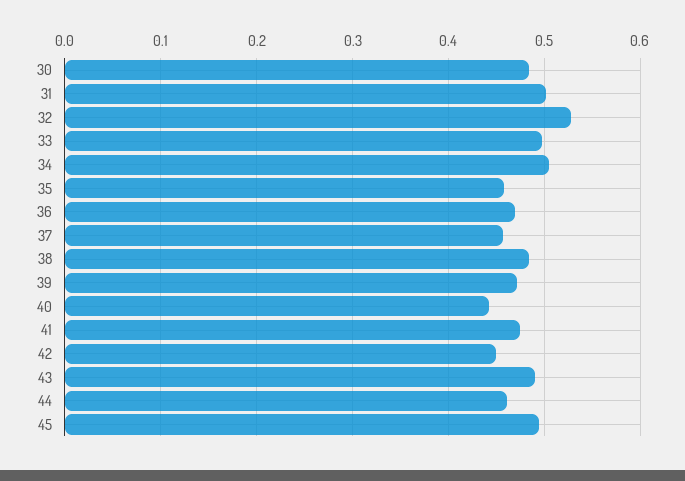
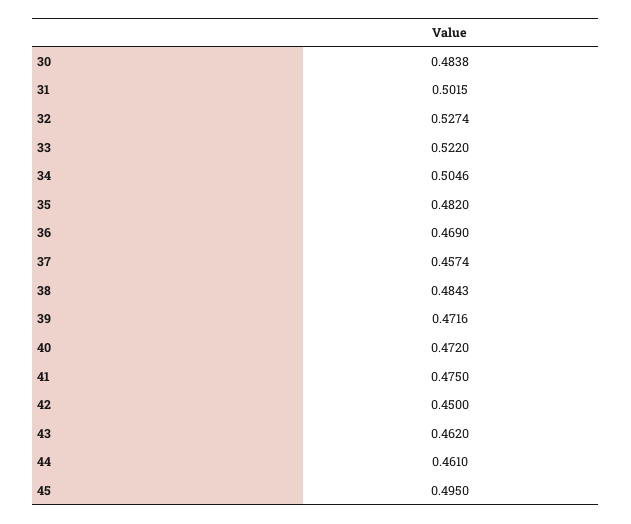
33: 0.5 -> 0.522
35: 0.46 -> 0.482
40: 0.44 -> 0.472
43: 0.49 -> 0.462

